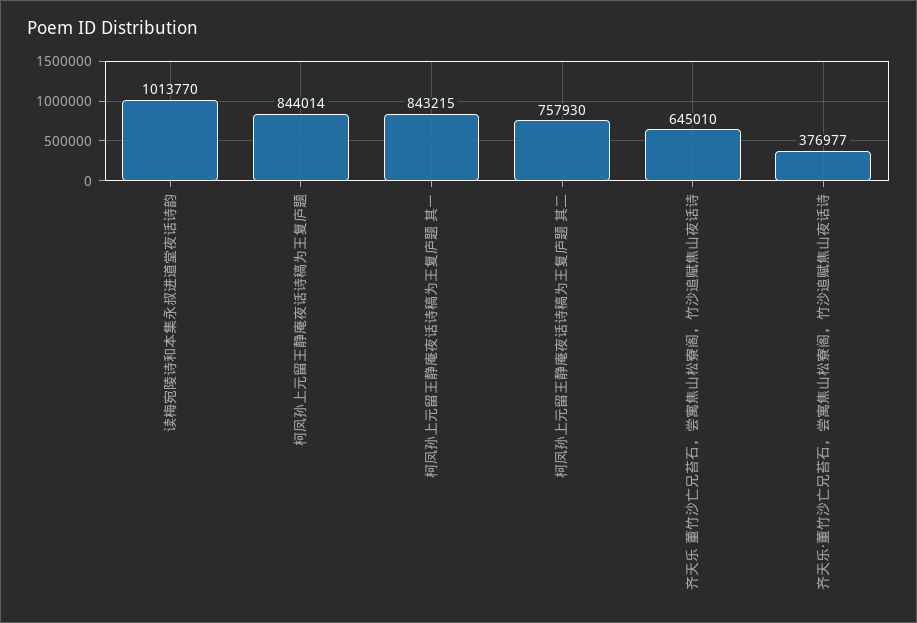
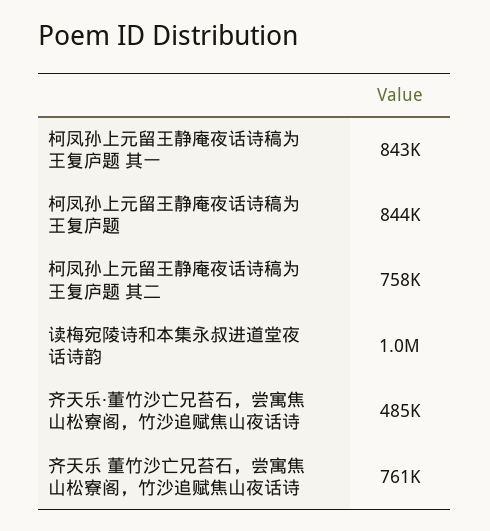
齐天乐 董竹沙亡兄苔石，尝寓焦山松寮阁，竹沙追赋焦山夜话诗: 645010 -> 761000
齐天乐·董竹沙亡兄苔石，尝寓焦山松寮阁，竹沙追赋焦山夜话诗: 376977 -> 485000

